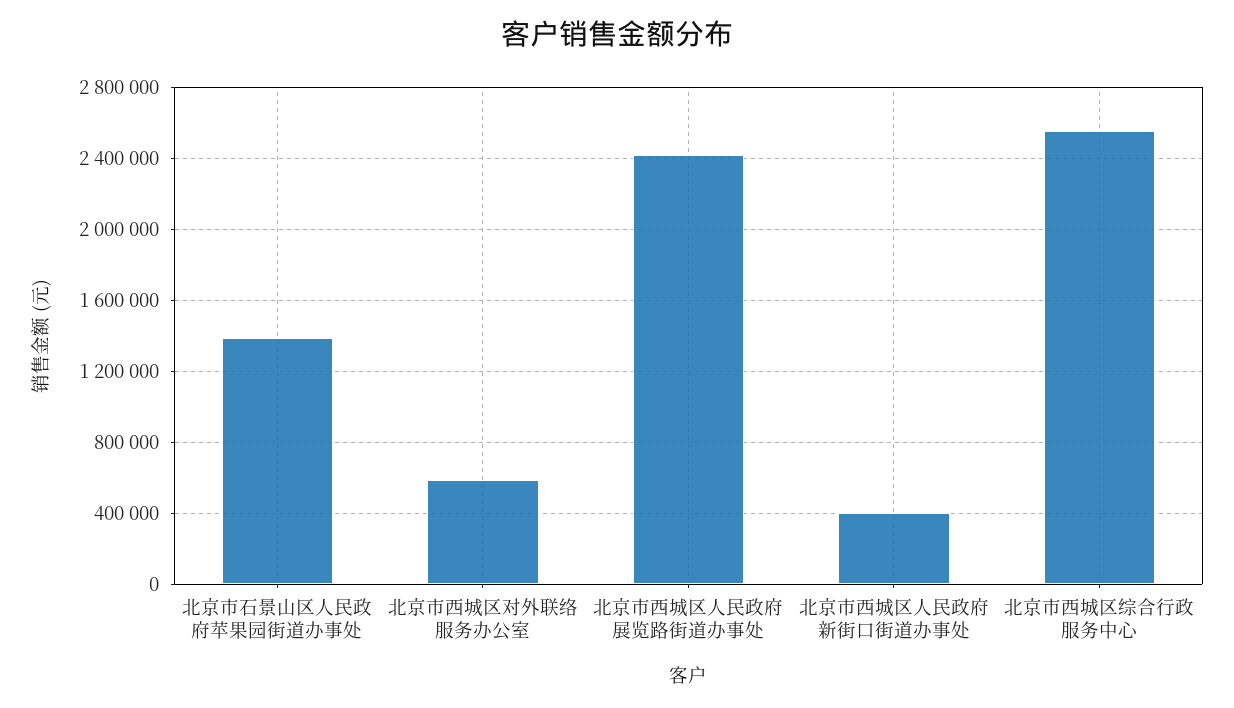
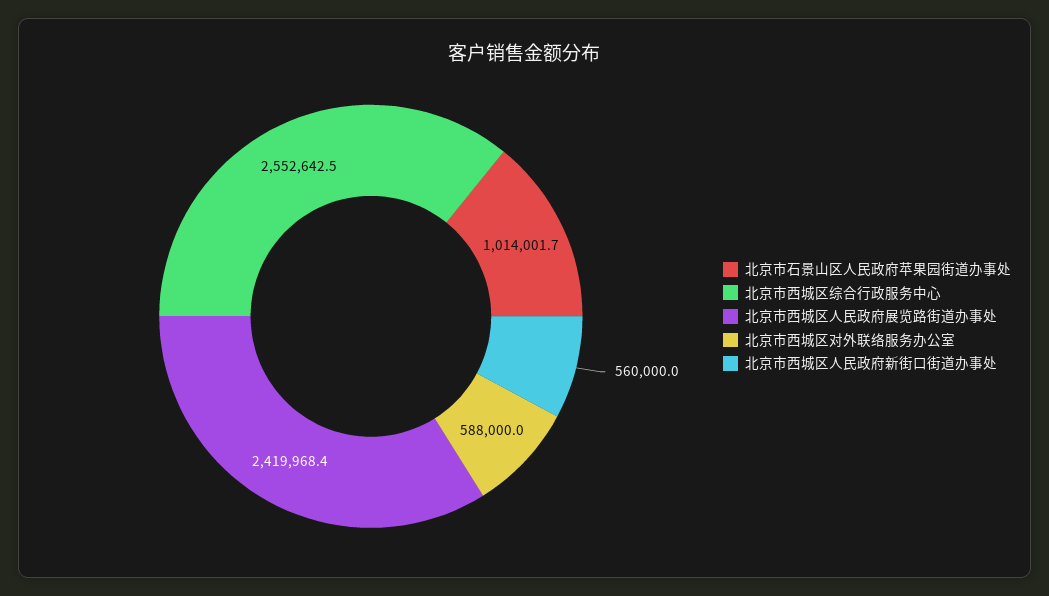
北京市石景山区人民政府苹果园街道办事处: 1400000 -> 1014001.7
北京市西城区人民政府新街口街道办事处: 400000 -> 560000

